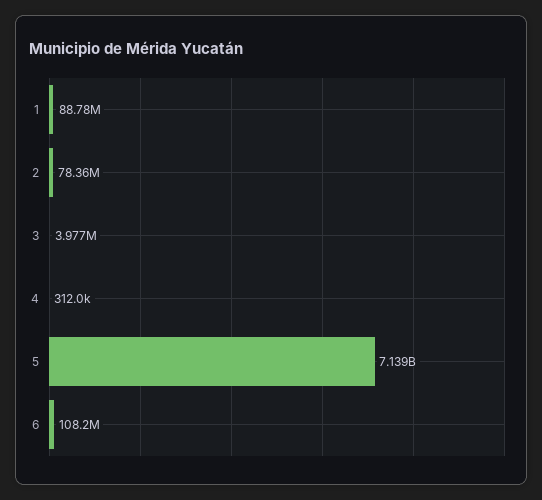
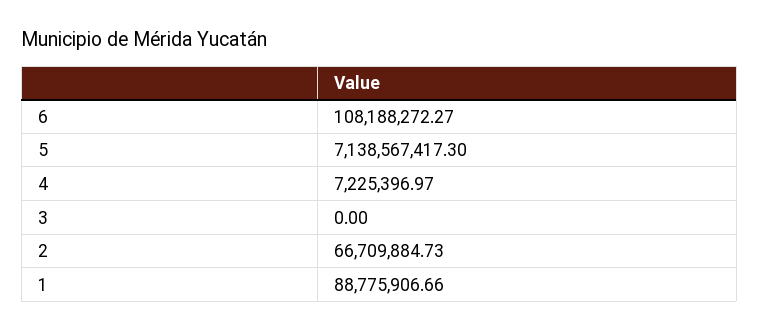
2: 78360000 -> 66709884.73
3: 3977000 -> 0
4: 312000 -> 7225396.97

